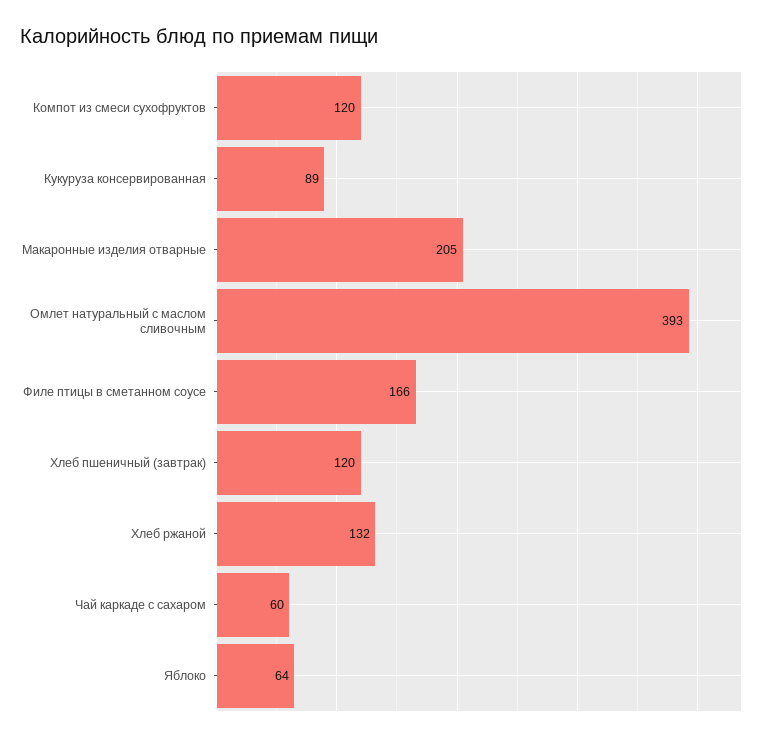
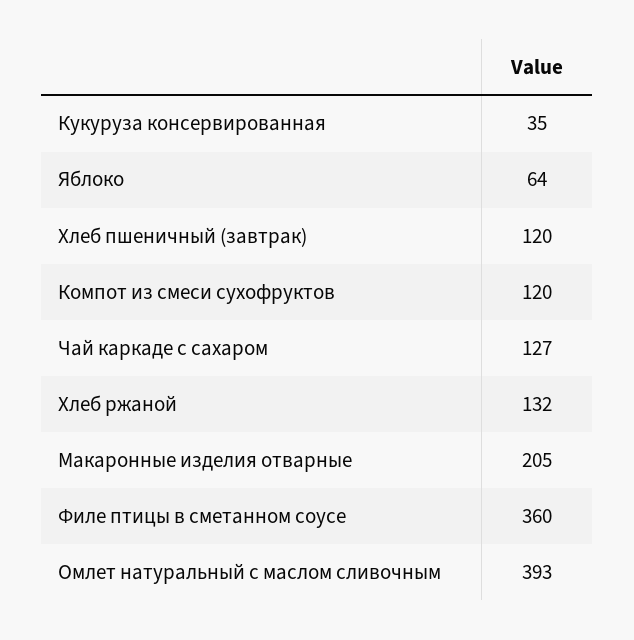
Кукуруза консервированная: 89 -> 35
Филе птицы в сметанном соусе: 166 -> 360
Чай каркаде с сахаром: 60 -> 127

